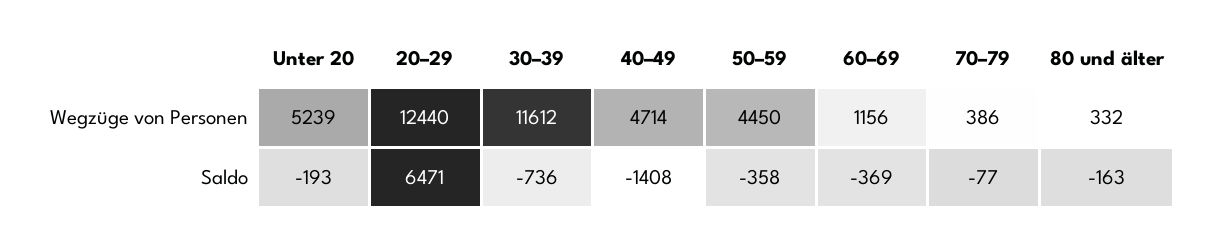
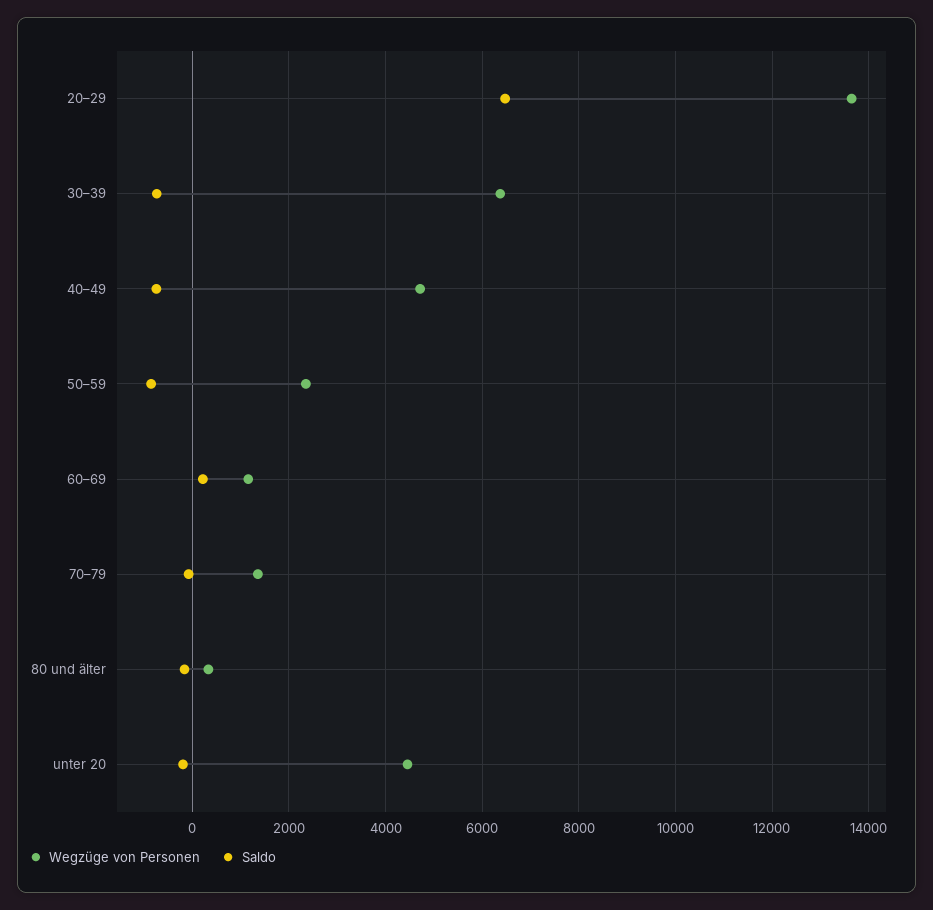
Wegzüge von Personen, Unter 20: 5239 -> 4400
Wegzüge von Personen, 20–29: 12440 -> 13600
Wegzüge von Personen, 30–39: 11612 -> 6400
Wegzüge von Personen, 50–59: 4450 -> 2400
Wegzüge von Personen, 70–79: 386 -> 1400
Saldo, 40–49: -1408 -> -800
Saldo, 50–59: -358 -> -800
Saldo, 60–69: -369 -> 200

